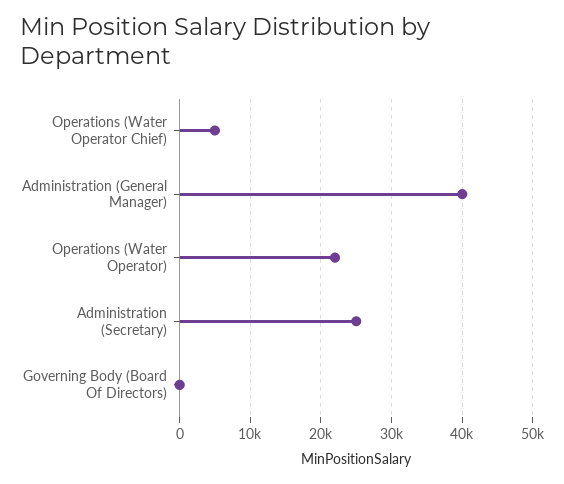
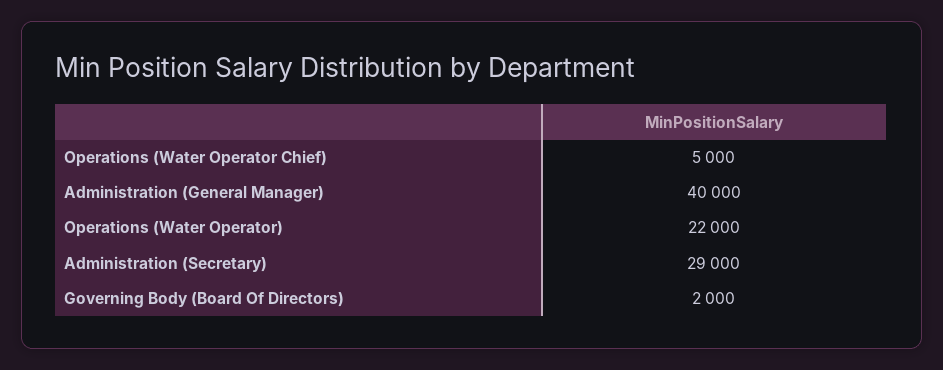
Administration (Secretary): 25000 -> 29000
Governing Body (Board Of Directors): 0 -> 2000

